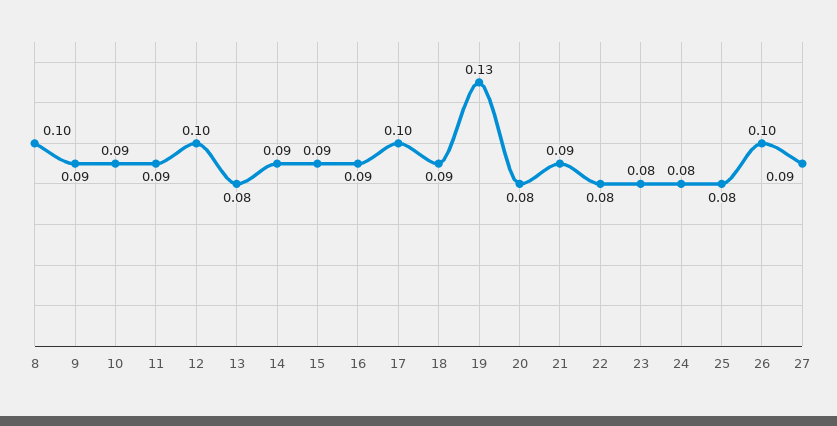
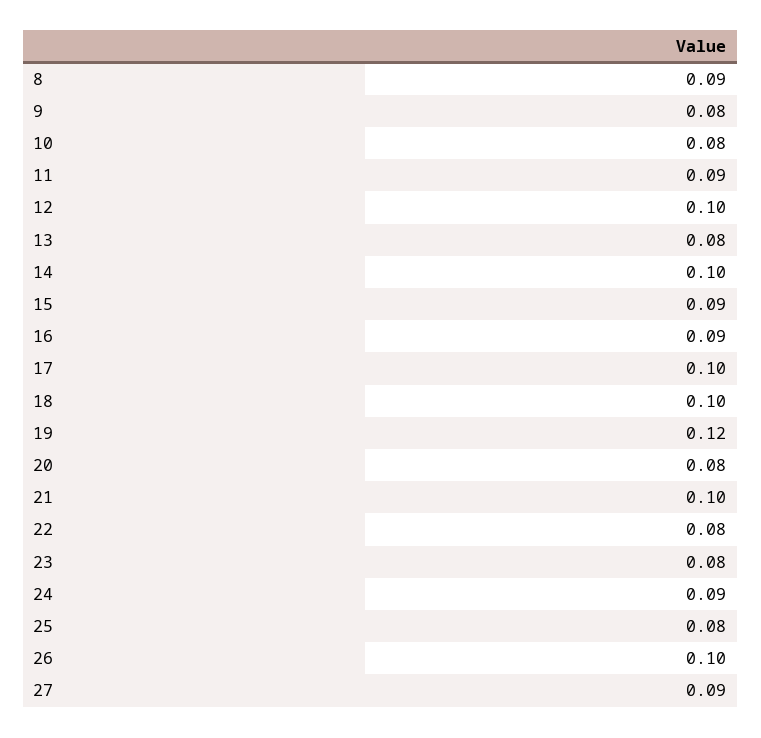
8: 0.1 -> 0.09
9: 0.09 -> 0.08
10: 0.09 -> 0.08
14: 0.09 -> 0.1
18: 0.09 -> 0.1
19: 0.13 -> 0.12
21: 0.09 -> 0.1
24: 0.08 -> 0.09

